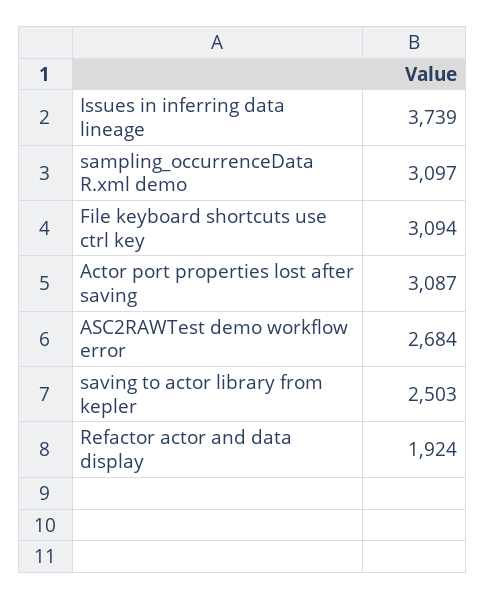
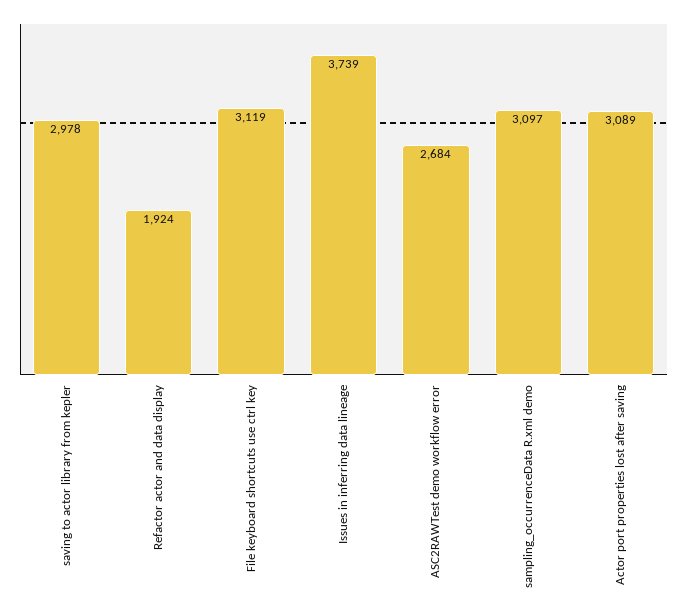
File keyboard shortcuts use ctrl key: 3094 -> 3119
Actor port properties lost after saving: 3087 -> 3089
saving to actor library from kepler: 2503 -> 2978

